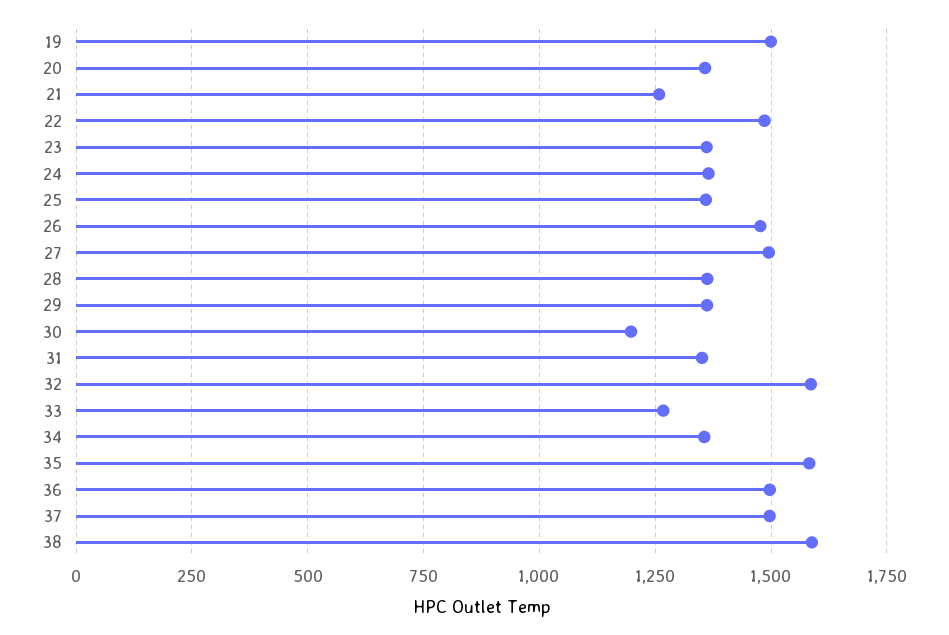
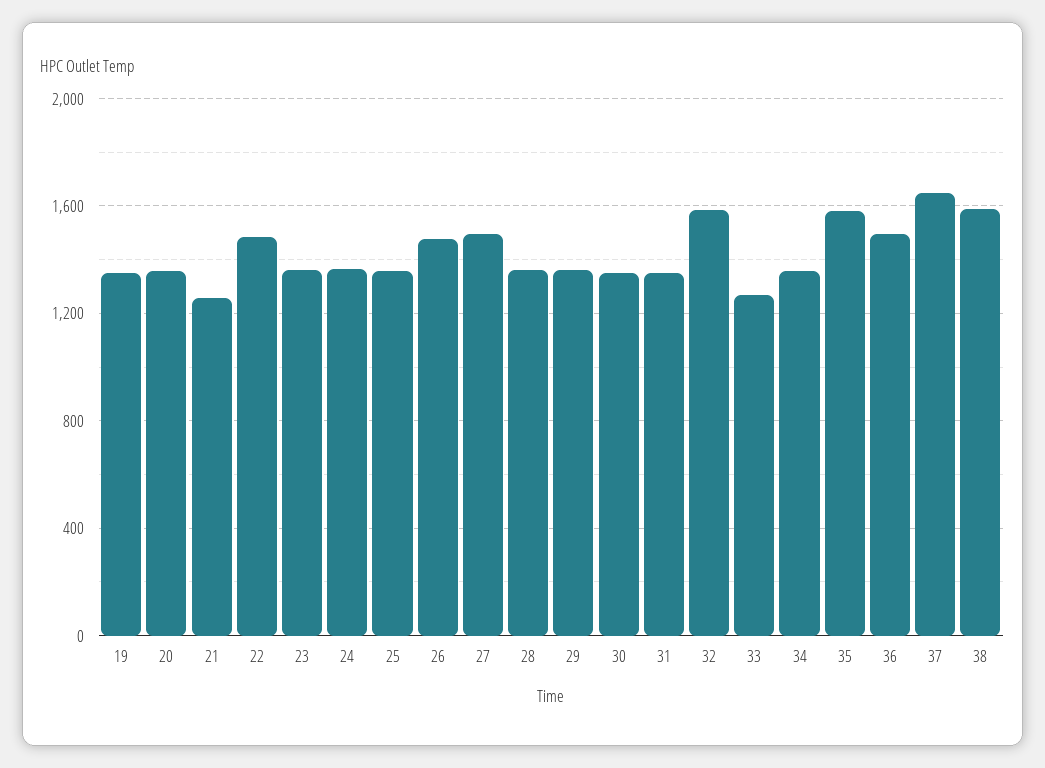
19: 1500 -> 1350
30: 1200 -> 1350
37: 1500 -> 1650

